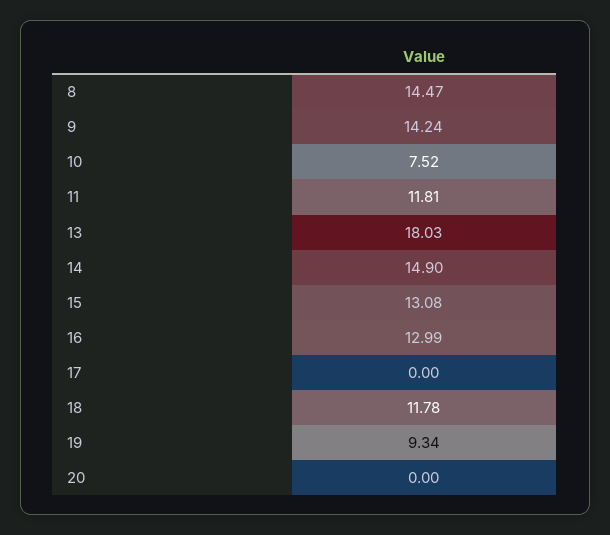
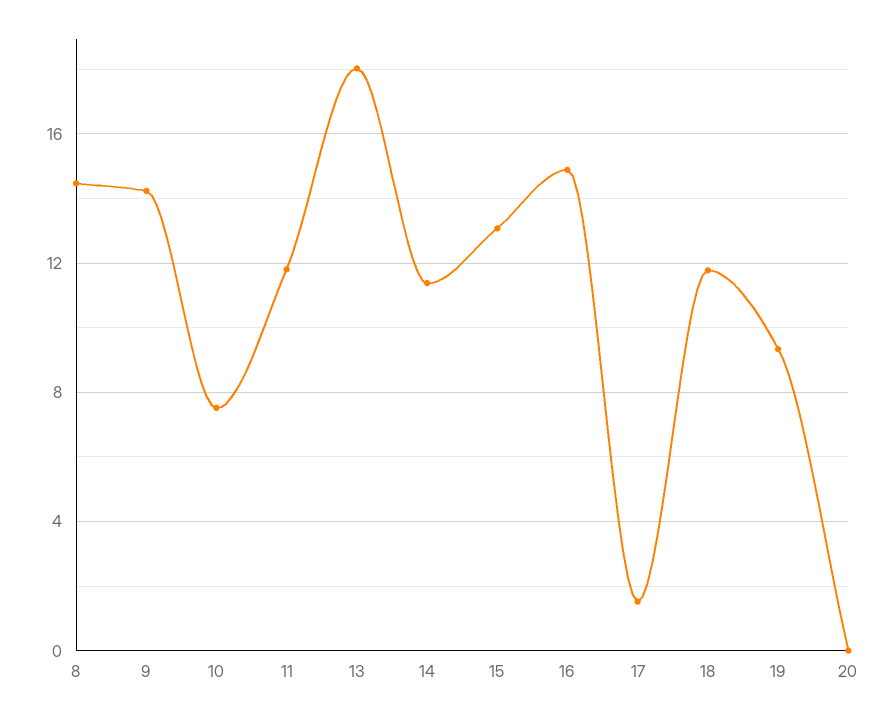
14: 14.9 -> 11.5
16: 12.99 -> 15
17: 0 -> 1.5

